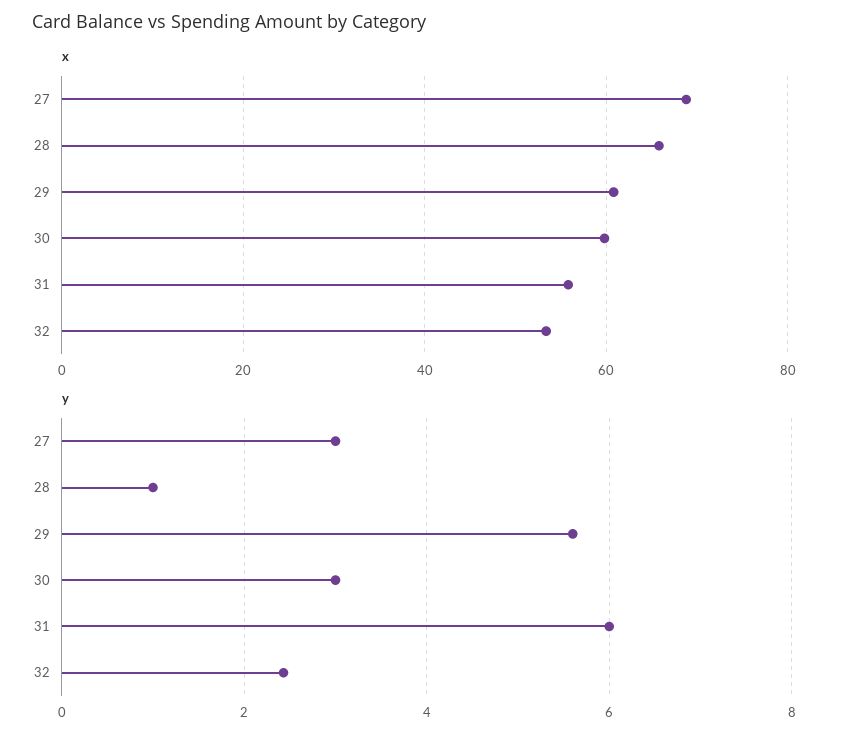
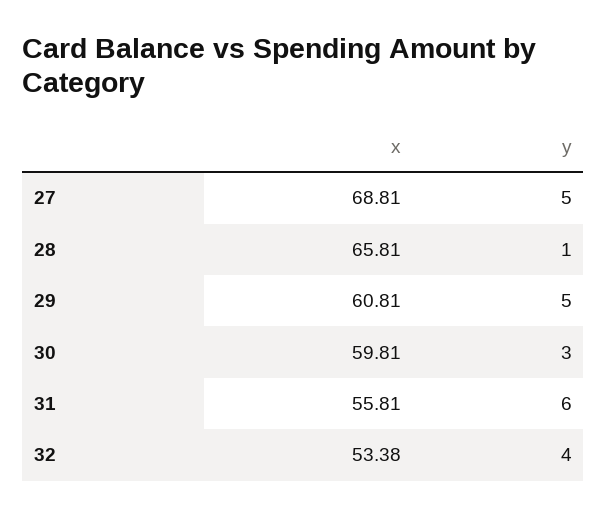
y, 27: 3 -> 5
y, 29: 5.6 -> 5
y, 32: 2.4 -> 4

